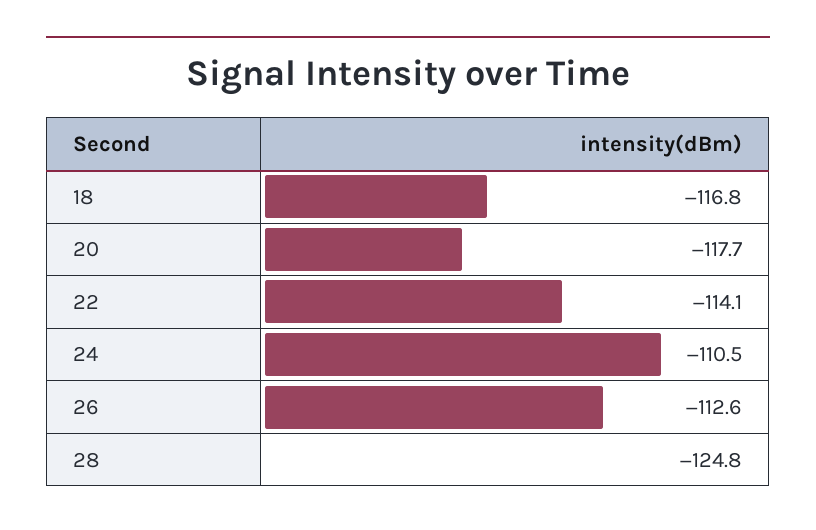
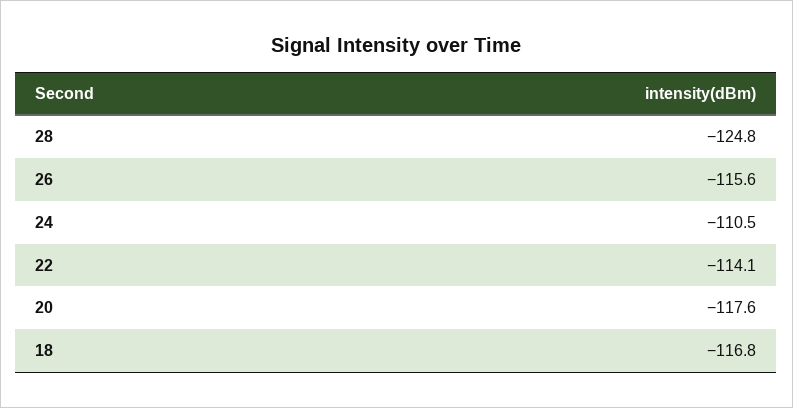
20: -117.7 -> -117.6
26: -112.6 -> -115.6

